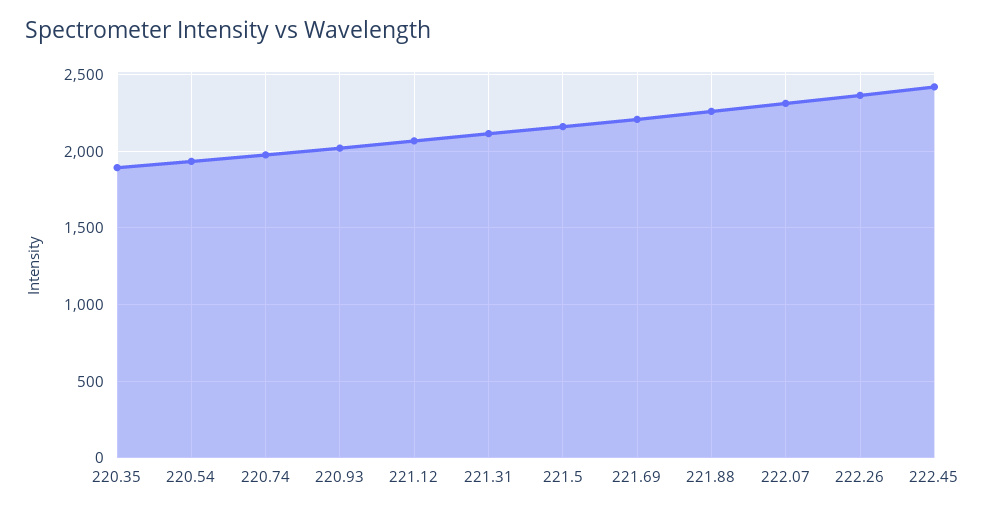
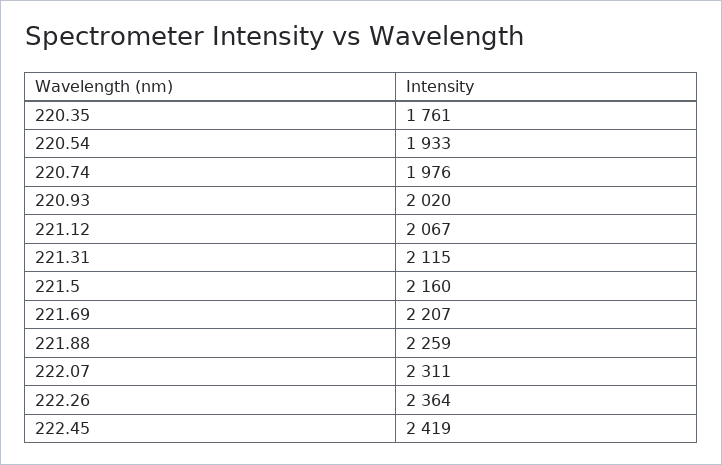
220.35: 1900 -> 1761

